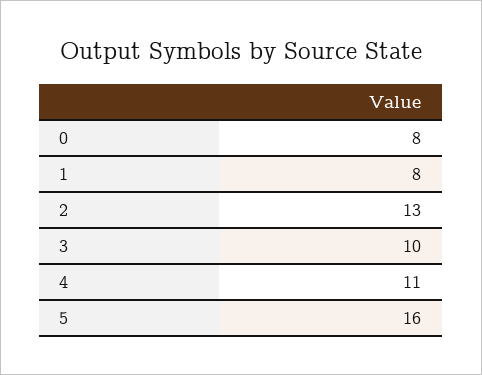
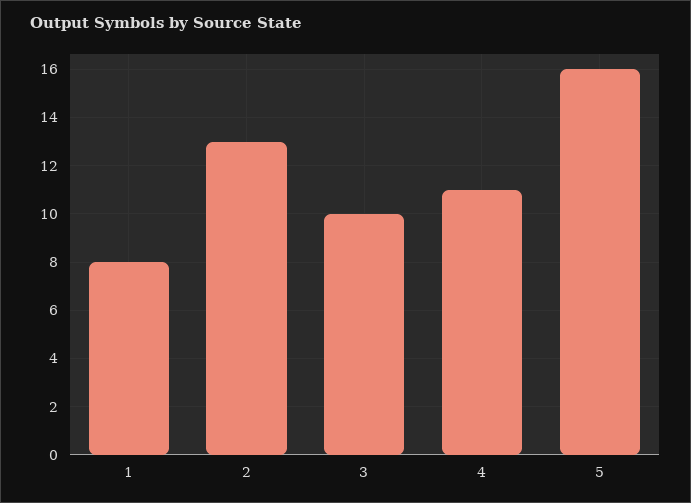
0: 8 -> none

